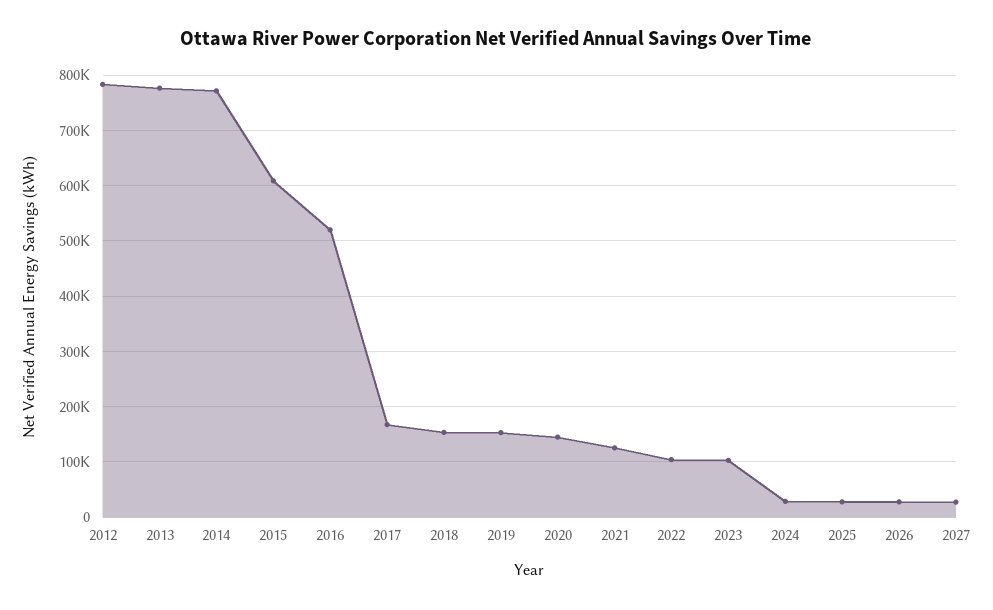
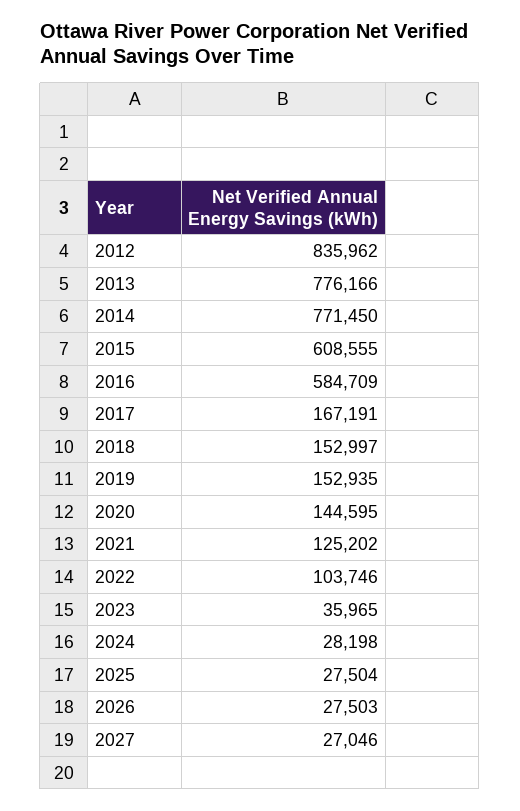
2012: 780000 -> 835962
2016: 520000 -> 584709
2023: 100000 -> 35965

